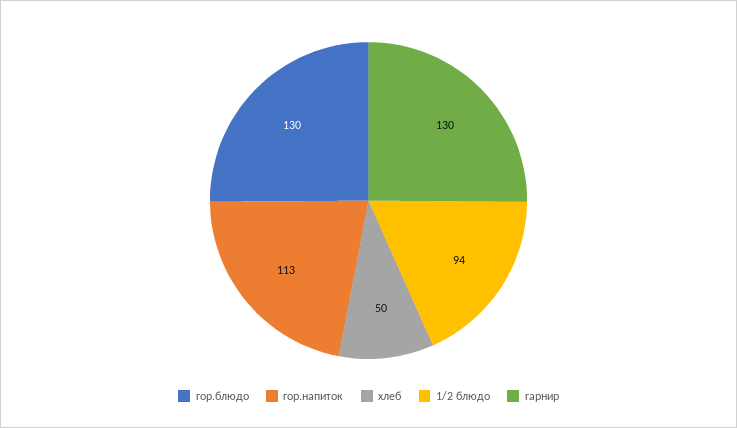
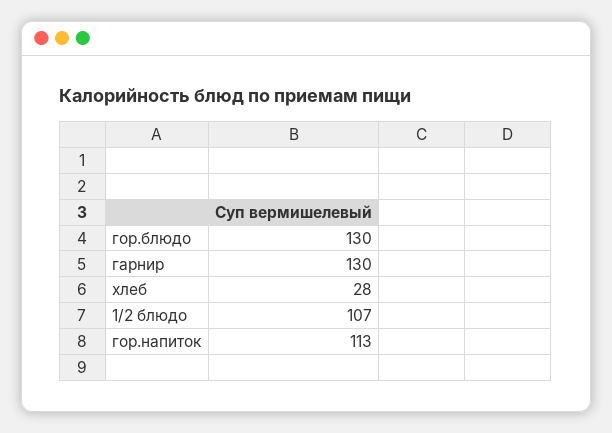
хлеб: 50 -> 28
1/2 блюдо: 94 -> 107

